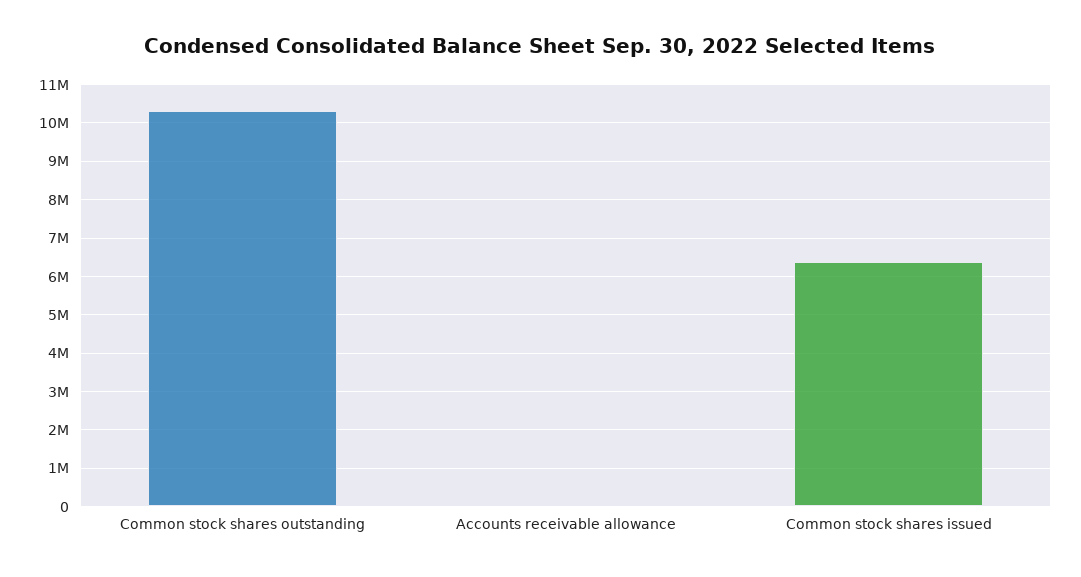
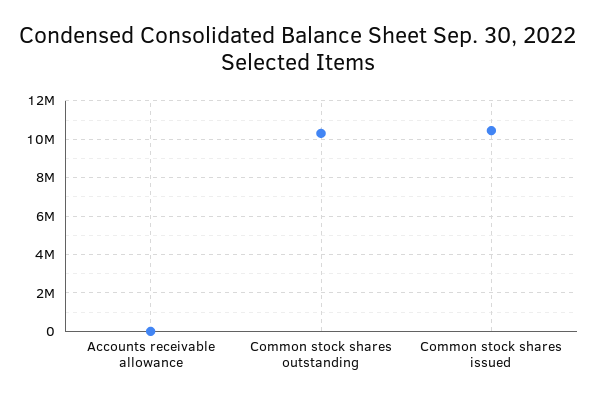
Common stock shares issued: 6400000 -> 10500000

